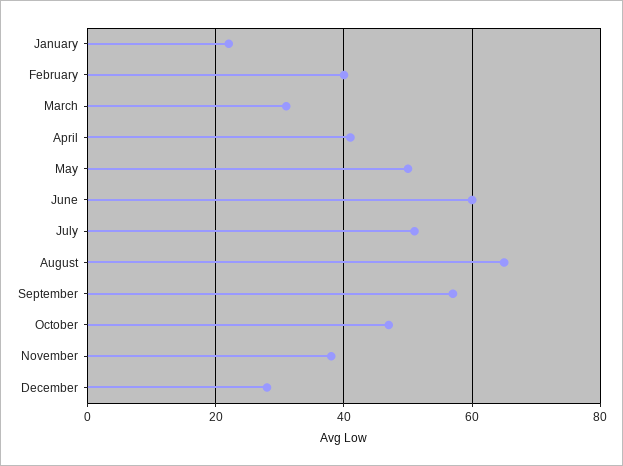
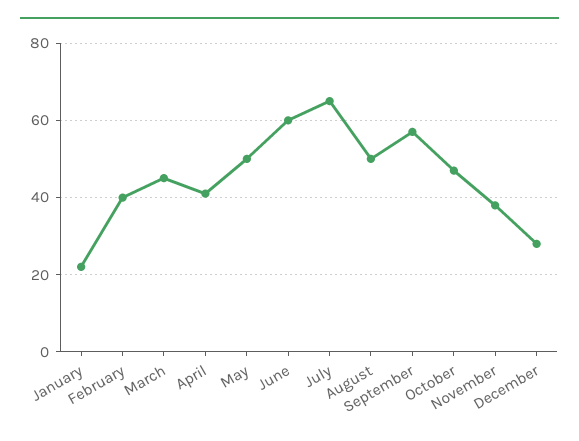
March: 30 -> 45
July: 50 -> 65
August: 65 -> 50

